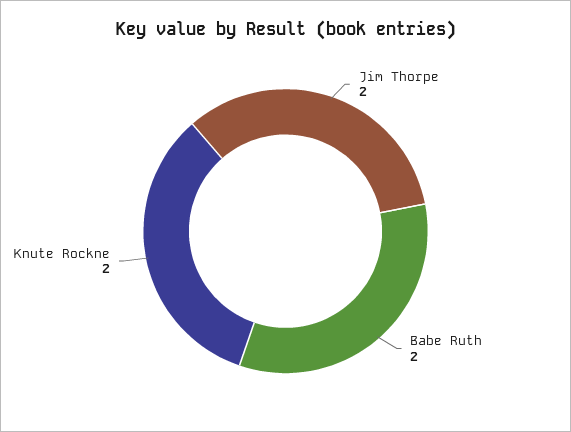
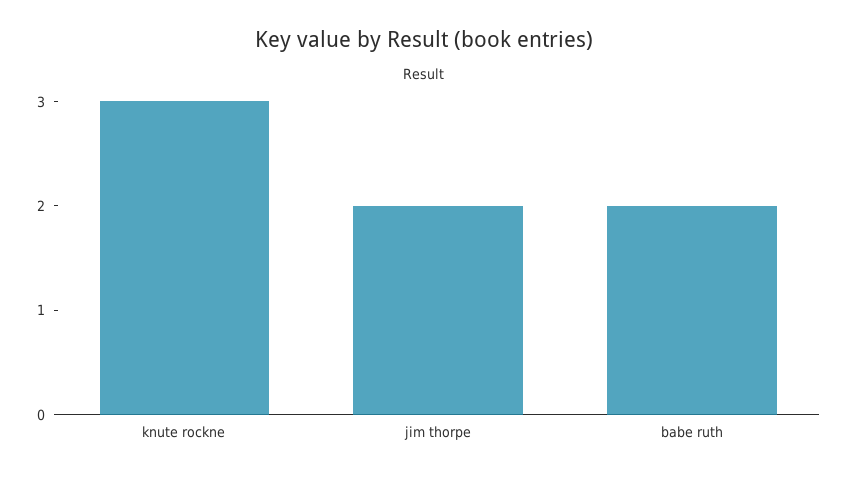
Knute Rockne: 2 -> 3

